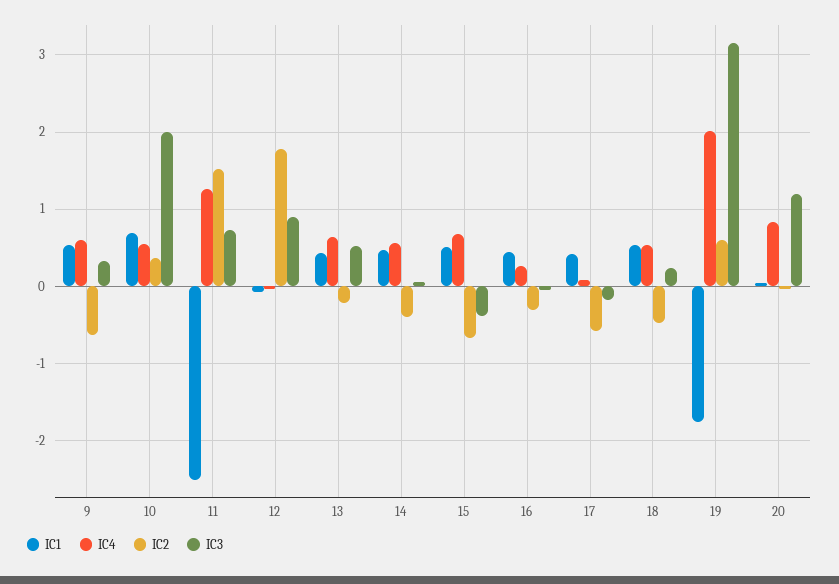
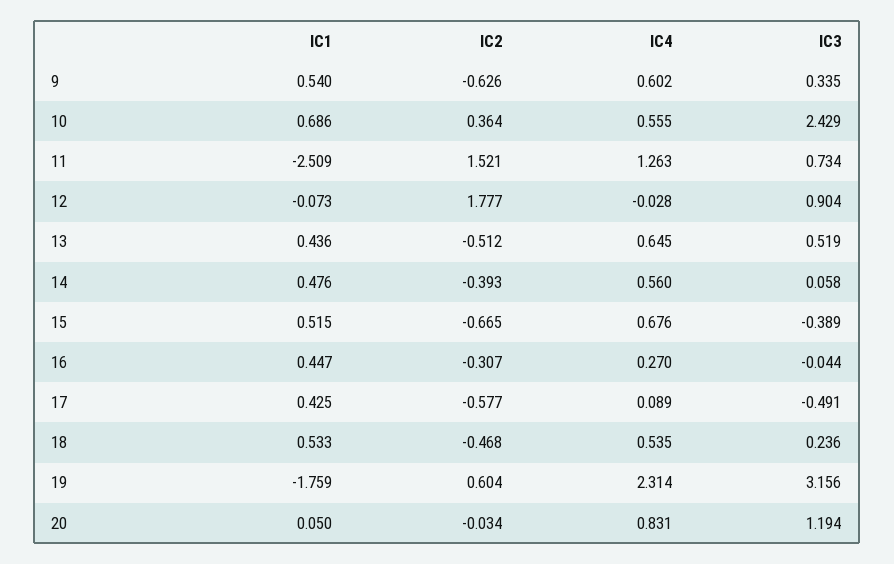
IC3, 10: 2 -> 2.429
IC2, 13: -0.2 -> -0.512
IC3, 17: -0.2 -> -0.491
IC4, 19: 2 -> 2.314

